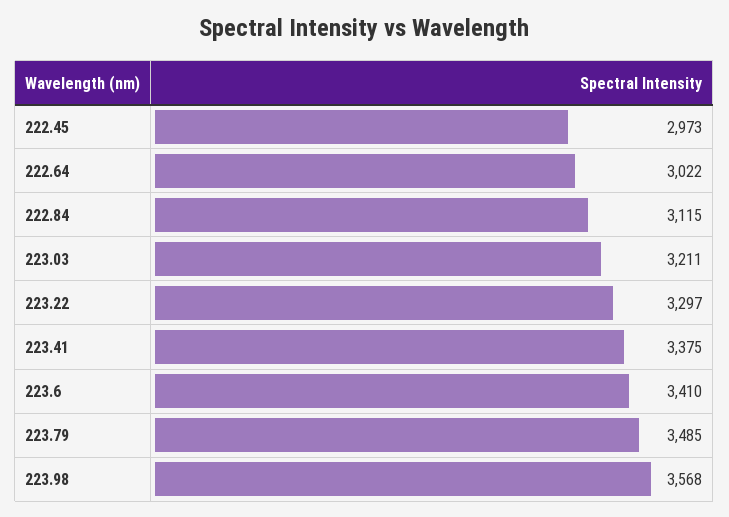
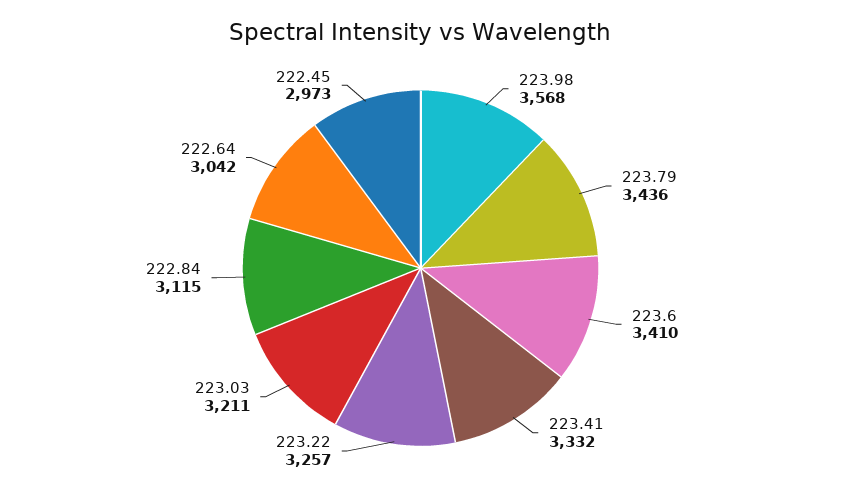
222.64: 3022 -> 3042
223.22: 3297 -> 3257
223.41: 3375 -> 3332
223.79: 3485 -> 3436

